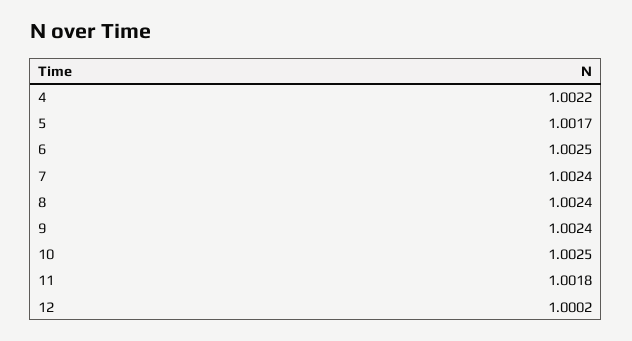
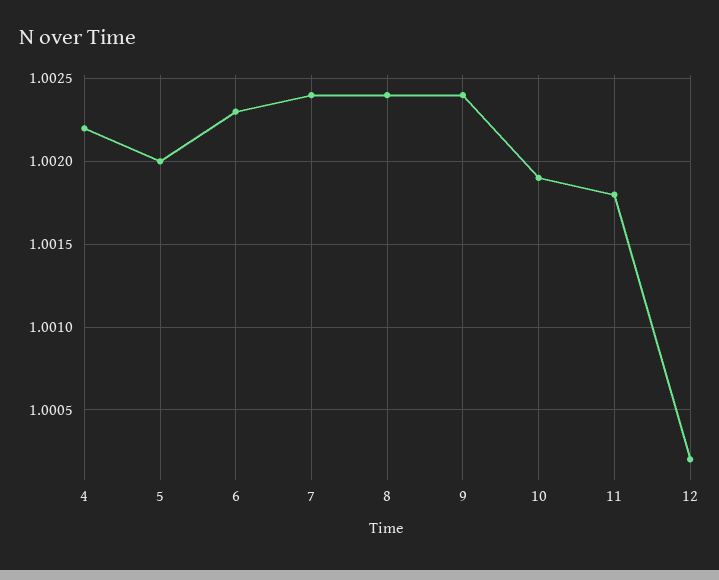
5: 1.0017 -> 1.002
6: 1.0025 -> 1.0023
10: 1.0025 -> 1.0019

